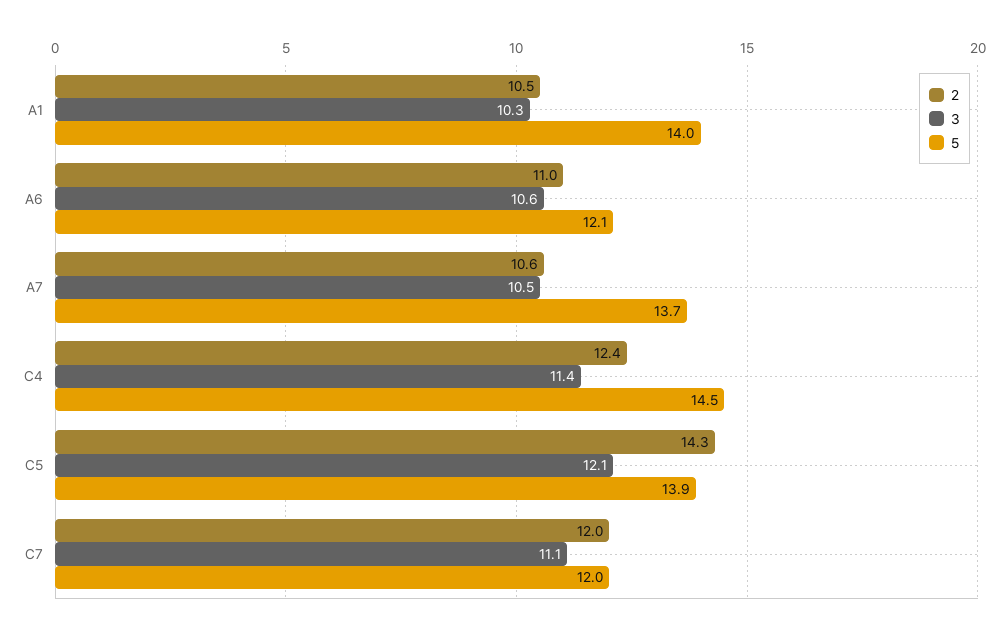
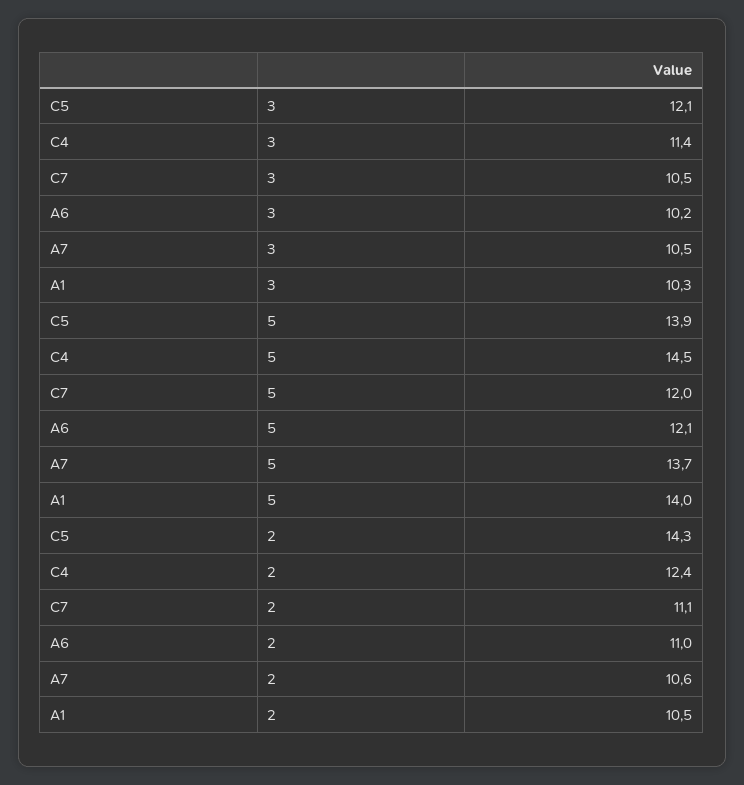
3, A6: 10.6 -> 10.2
2, C7: 12 -> 11.1
3, C7: 11.1 -> 10.5

